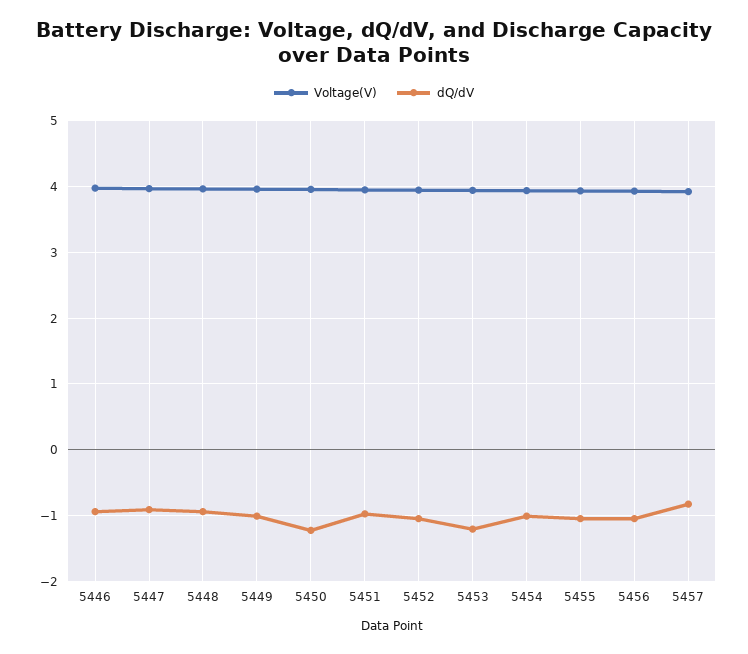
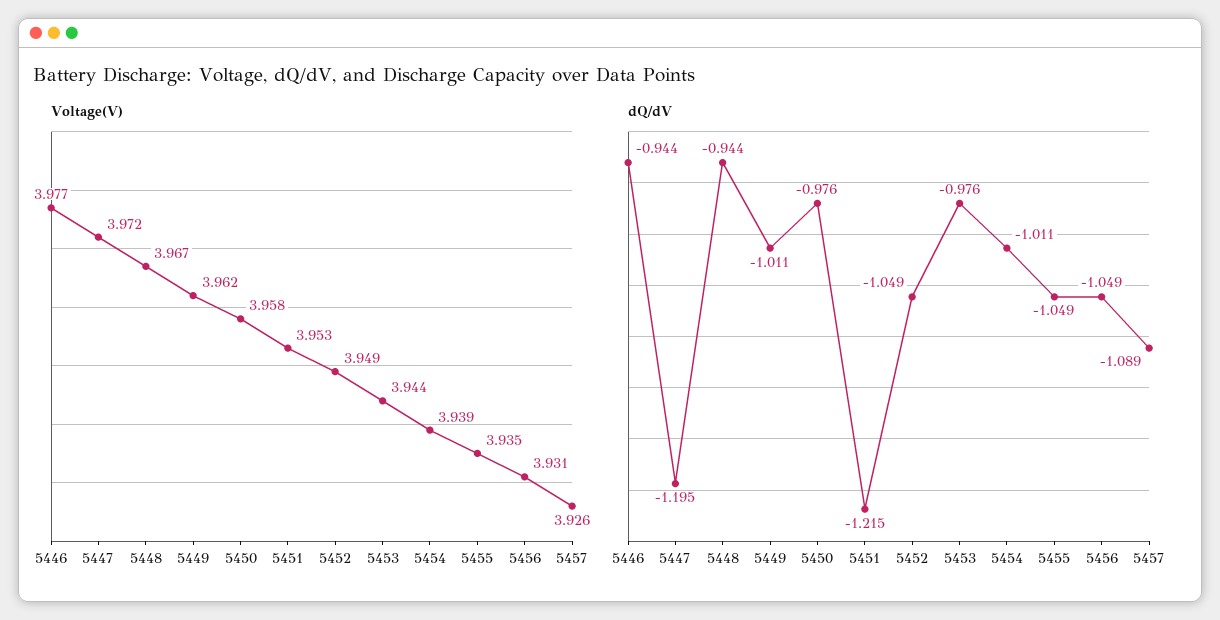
dQ/dV, 5447: -0.9 -> -1.195
dQ/dV, 5450: -1.2 -> -0.976
dQ/dV, 5451: -1 -> -1.215
dQ/dV, 5453: -1.2 -> -0.976
dQ/dV, 5457: -0.8 -> -1.089

